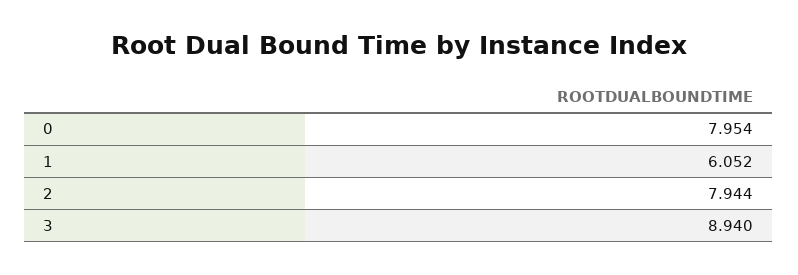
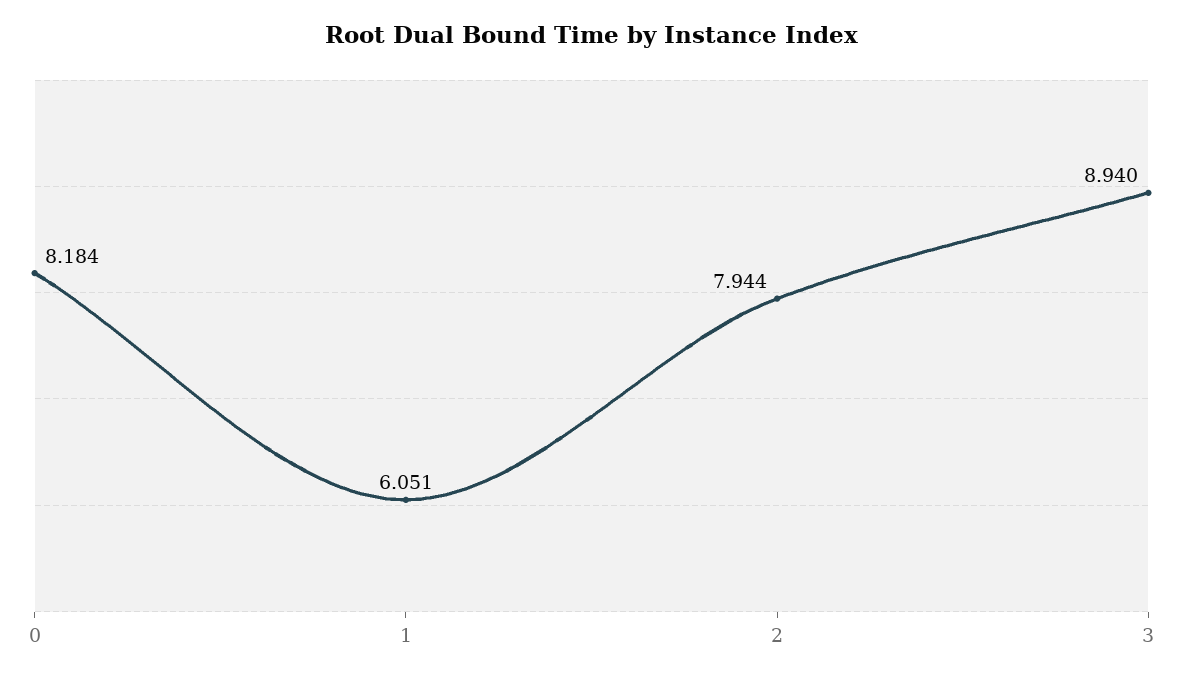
0: 7.954 -> 8.184
1: 6.052 -> 6.051

